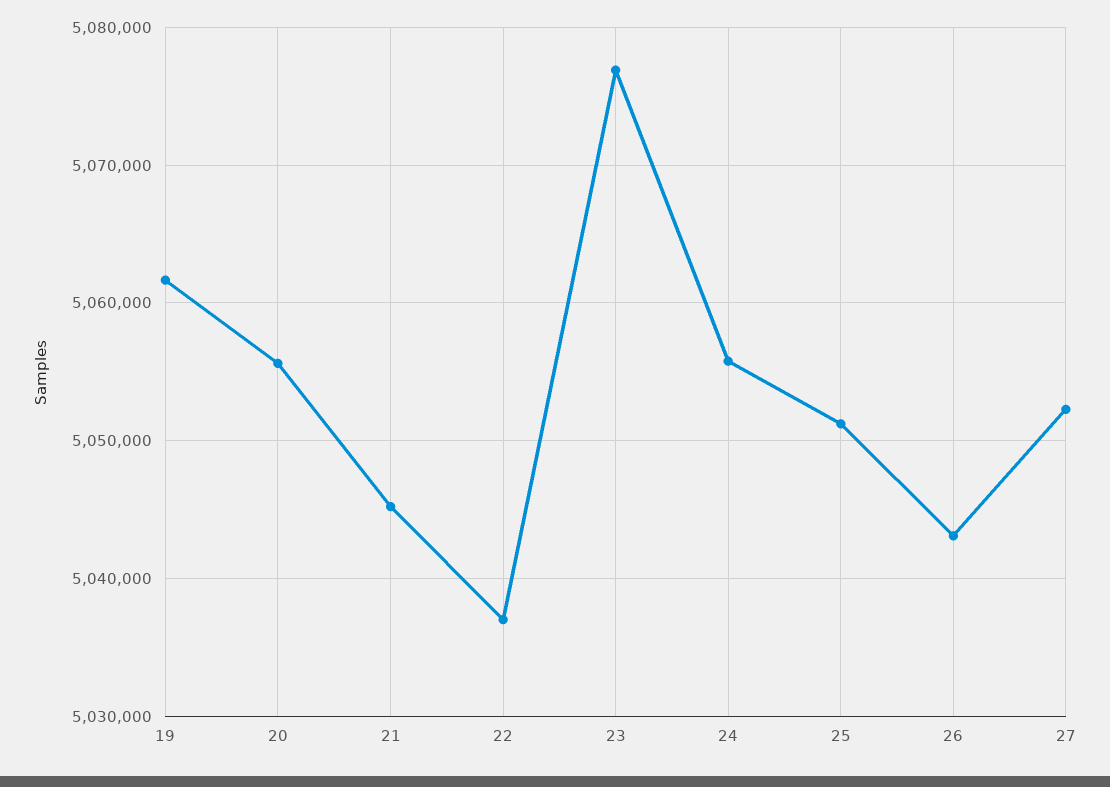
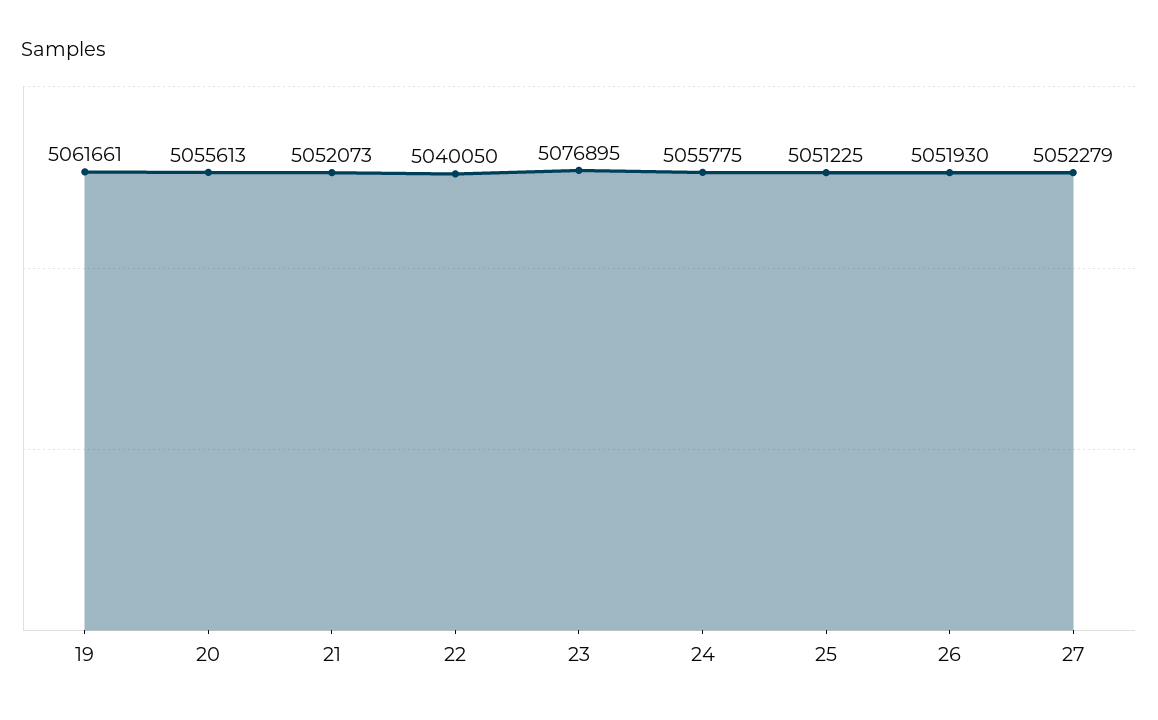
21: 5045000 -> 5052073
22: 5037000 -> 5040050
26: 5043000 -> 5051930

